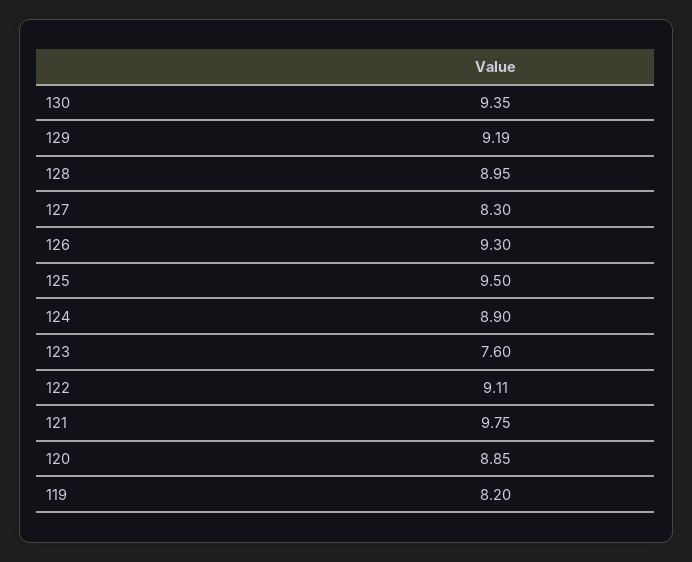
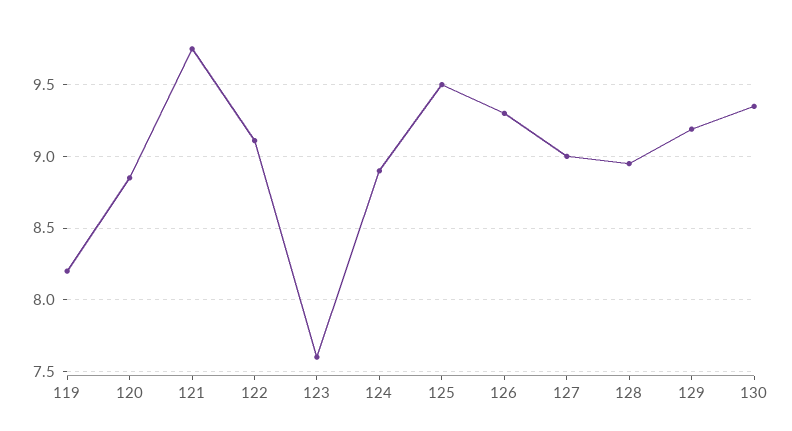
127: 8.3 -> 9

